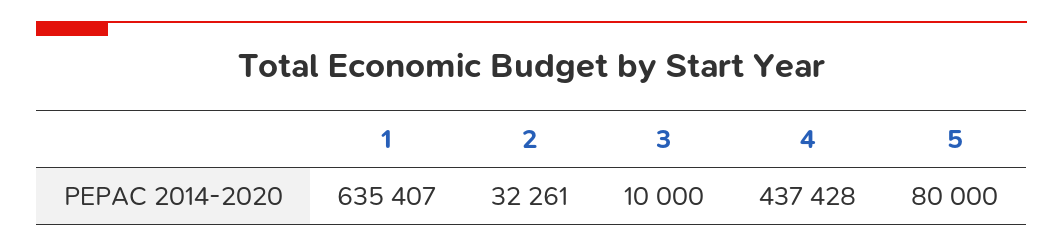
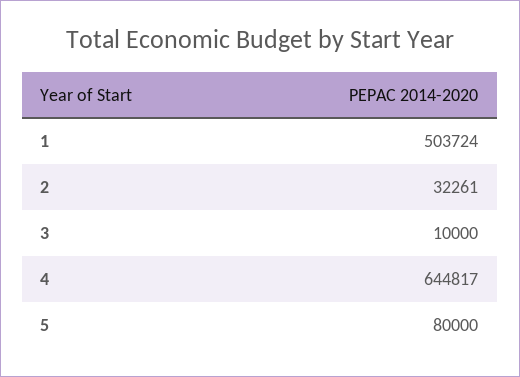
1: 635407 -> 503724
4: 437428 -> 644817

